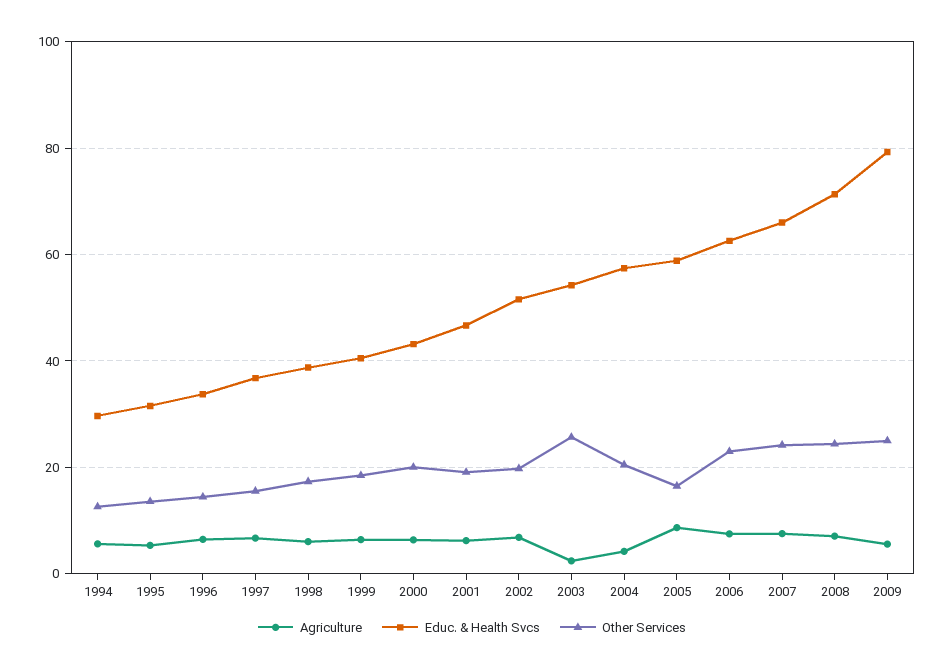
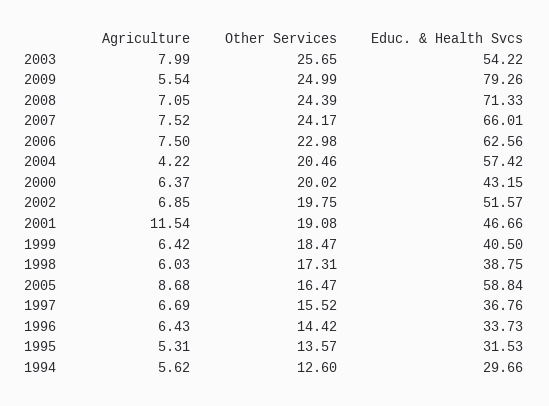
Agriculture, 2001: 6 -> 11.54
Agriculture, 2003: 2 -> 7.99

